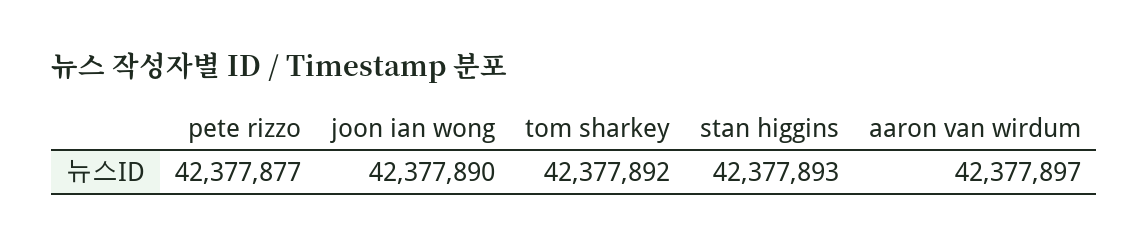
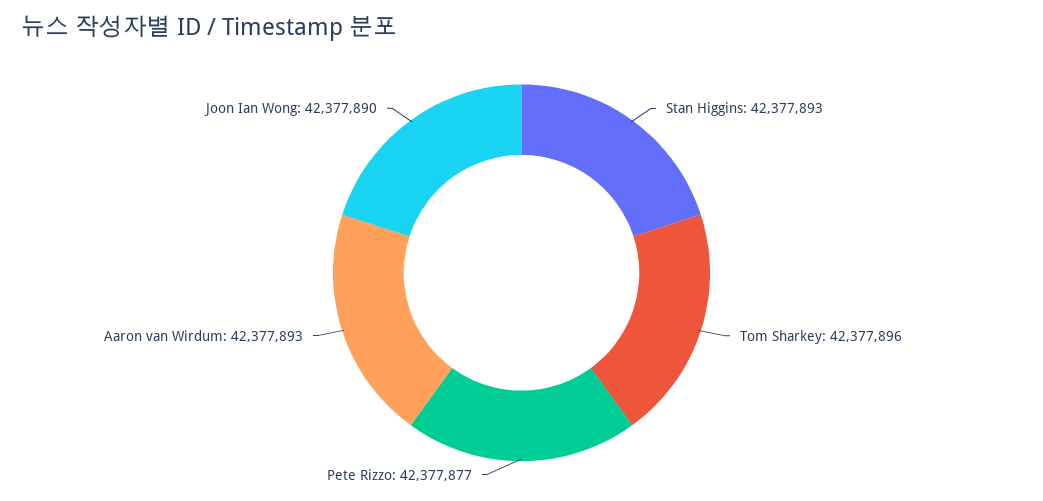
tom sharkey: 42377892 -> 42377896
aaron van wirdum: 42377897 -> 42377893

